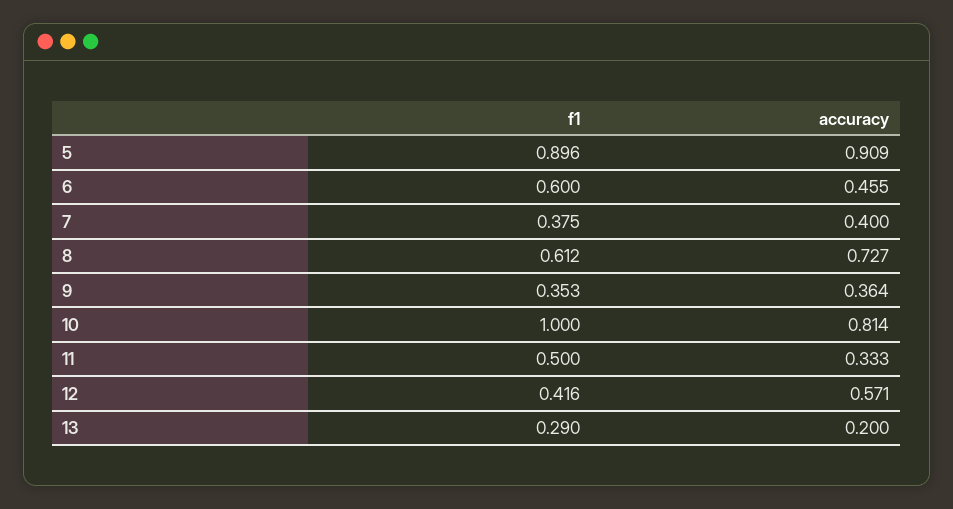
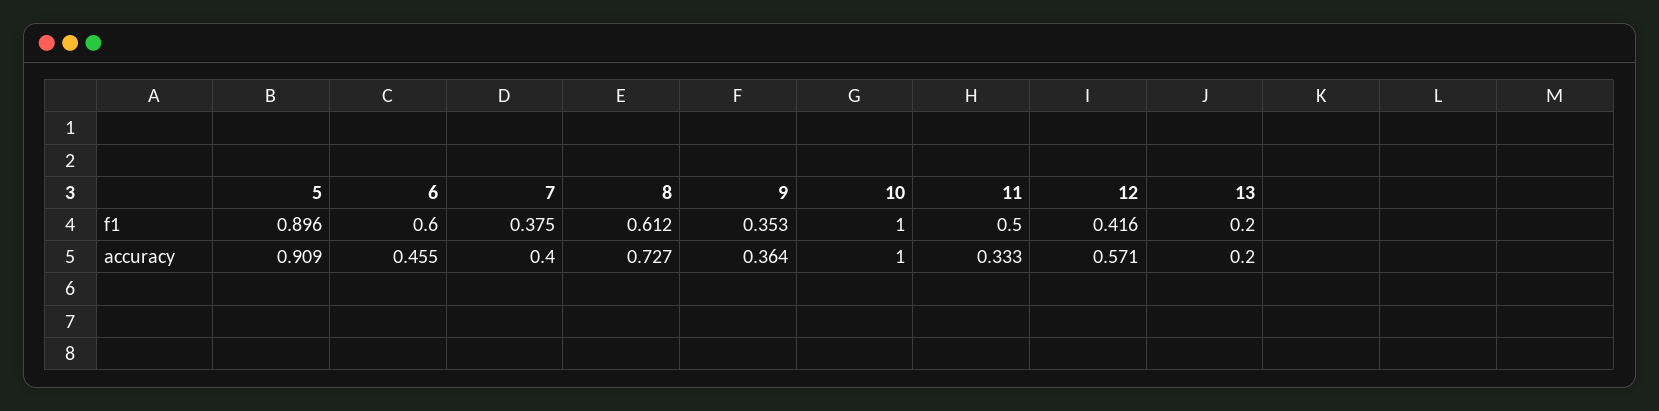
accuracy, 10: 0.814 -> 1
f1, 13: 0.29 -> 0.2

